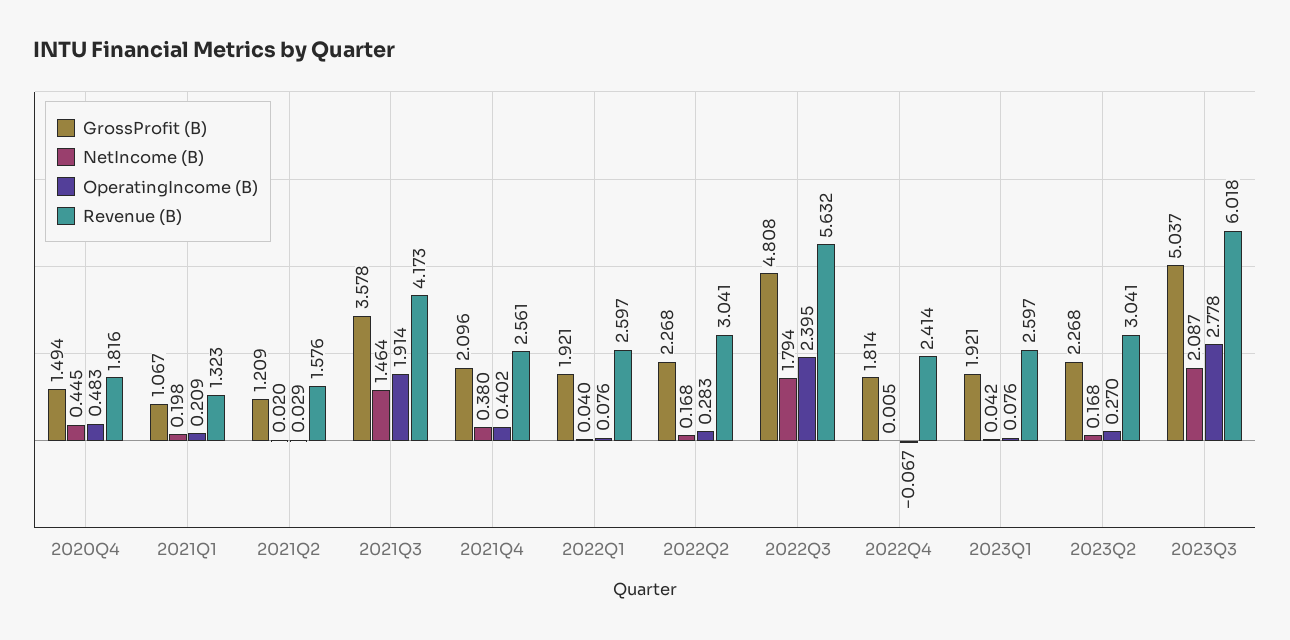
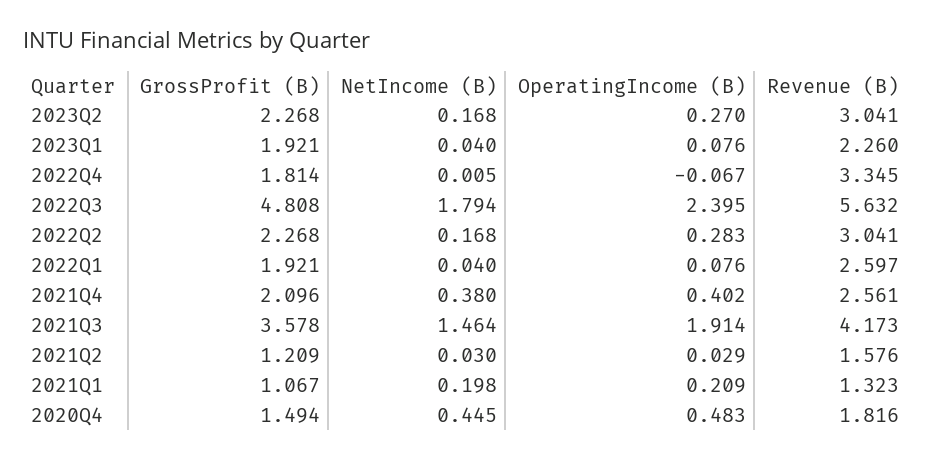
NetIncome (B), 2021Q2: 0.02 -> 0.03
Revenue (B), 2022Q4: 2.414 -> 3.345
NetIncome (B), 2023Q1: 0.042 -> 0.04
Revenue (B), 2023Q1: 2.597 -> 2.26
GrossProfit (B), 2023Q3: 5.037 -> none
NetIncome (B), 2023Q3: 2.087 -> none
OperatingIncome (B), 2023Q3: 2.778 -> none
Revenue (B), 2023Q3: 6.018 -> none

